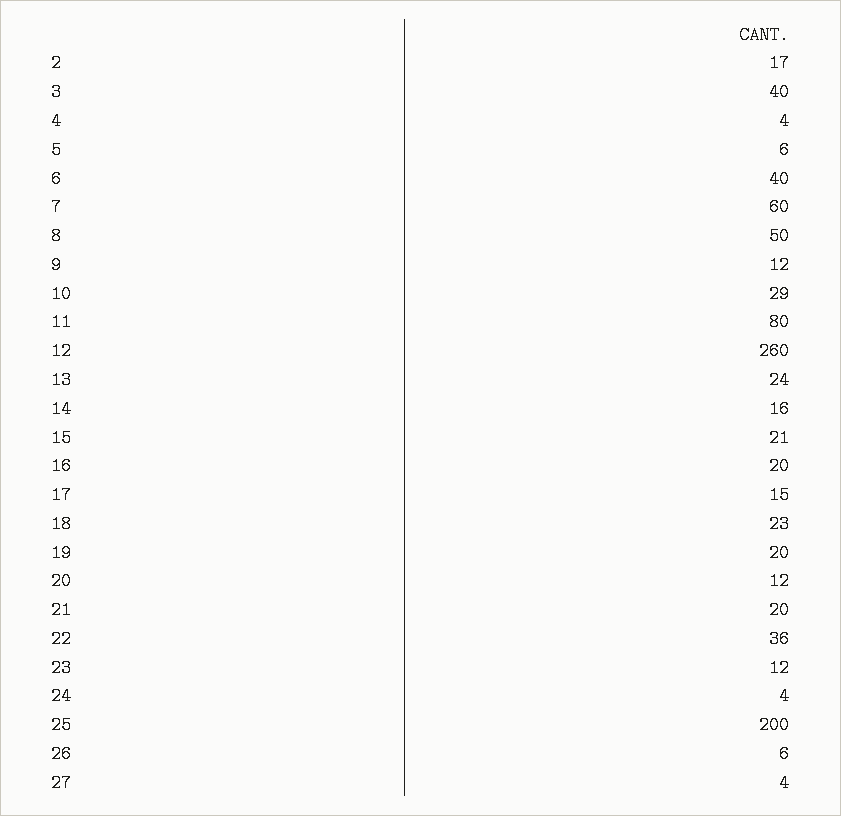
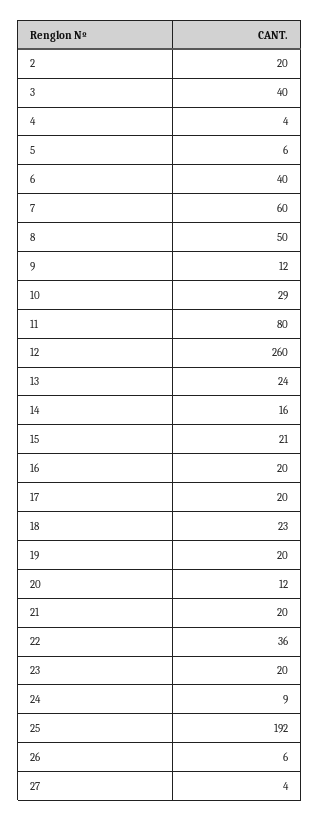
2: 17 -> 20
17: 15 -> 20
23: 12 -> 20
24: 4 -> 9
25: 200 -> 192

